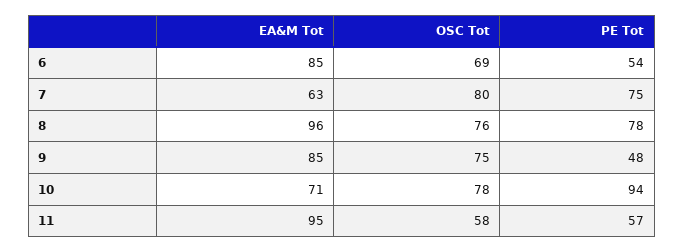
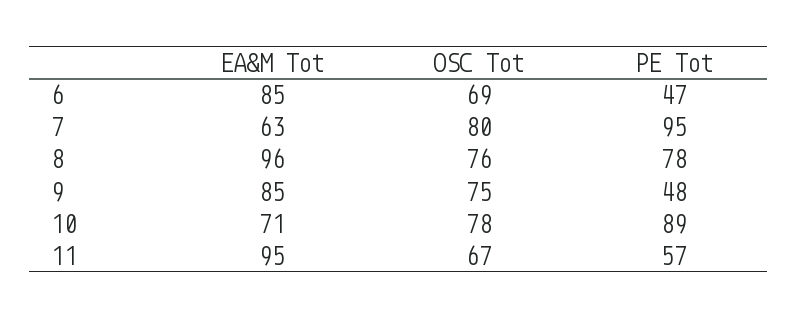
PE Tot, 6: 54 -> 47
PE Tot, 7: 75 -> 95
PE Tot, 10: 94 -> 89
OSC Tot, 11: 58 -> 67

